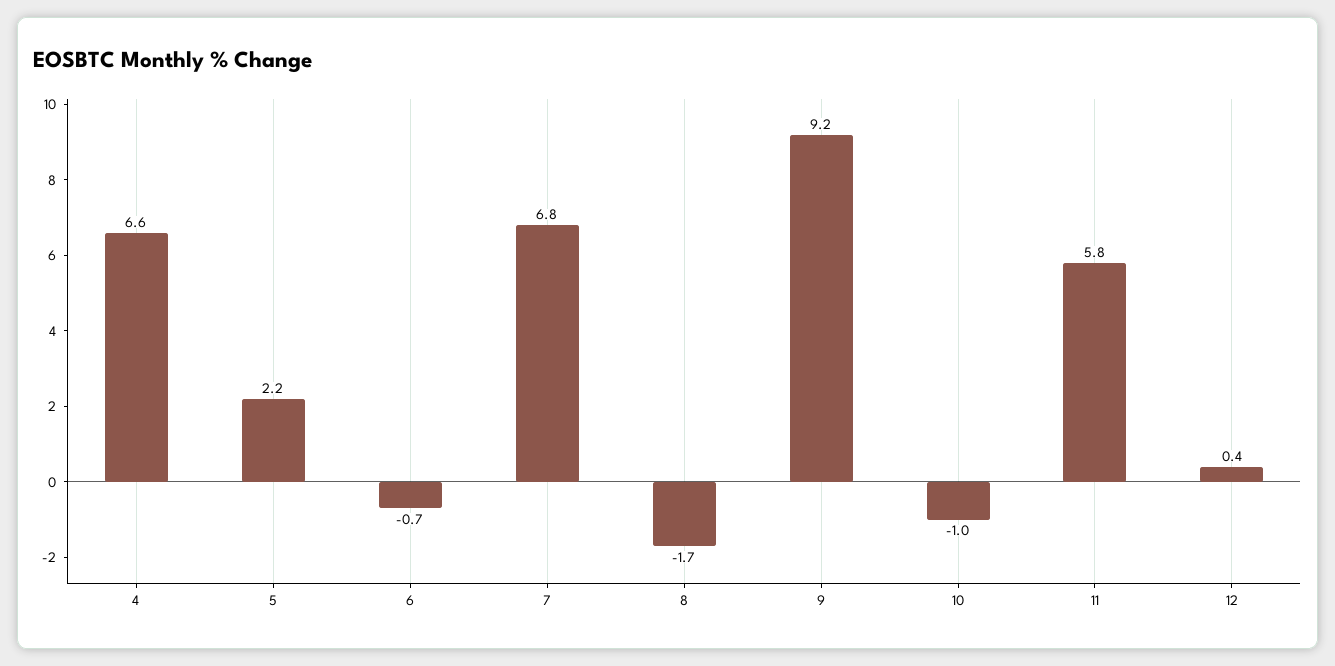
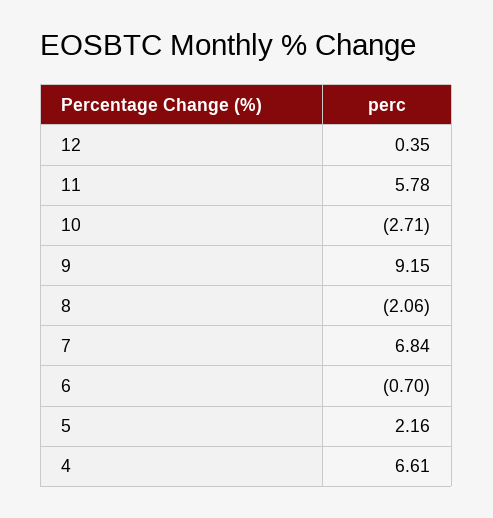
8: -1.7 -> -2.06
10: -1 -> -2.71

